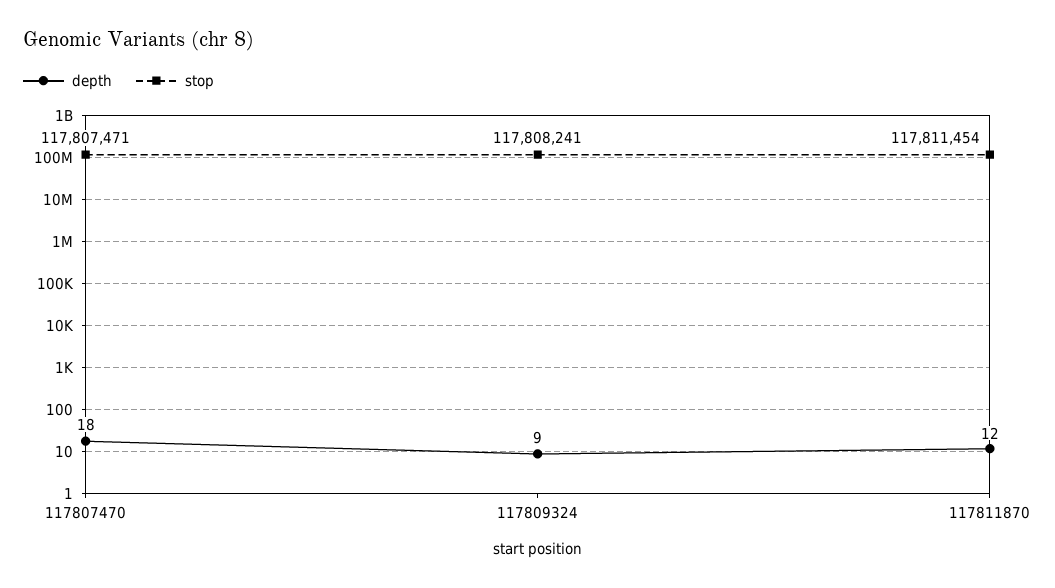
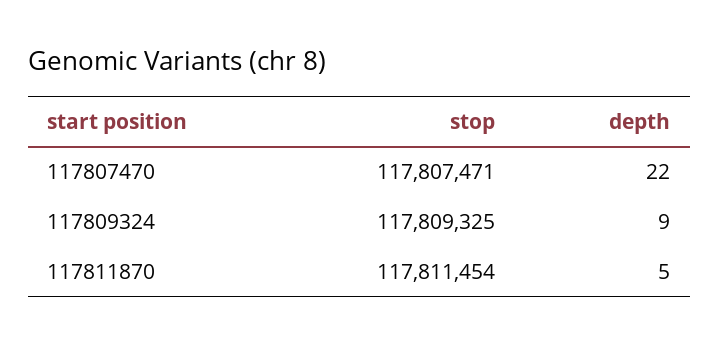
depth, 117807470: 18 -> 22
stop, 117809324: 117808241 -> 117809325
depth, 117811870: 12 -> 5

